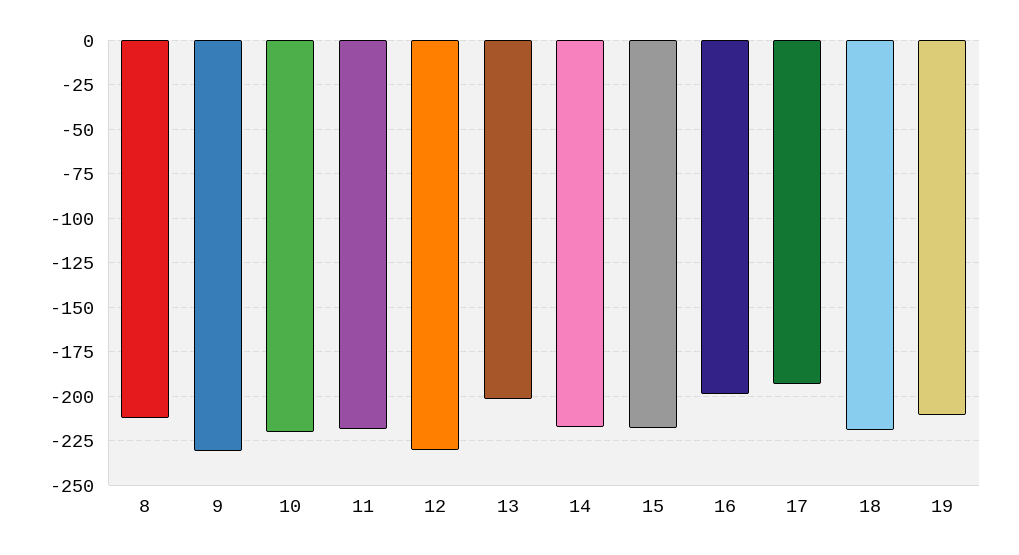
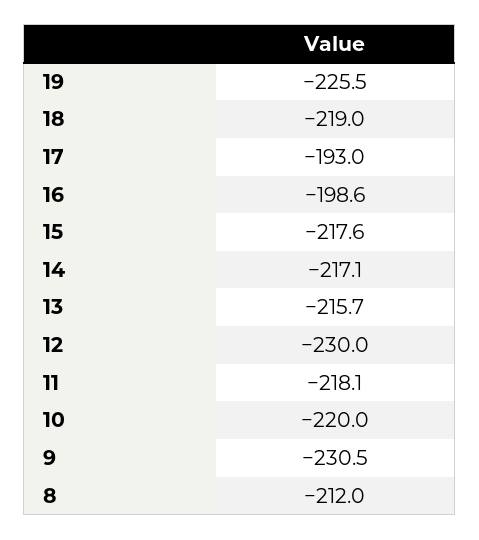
13: -200 -> -215.7
19: -210 -> -225.5

